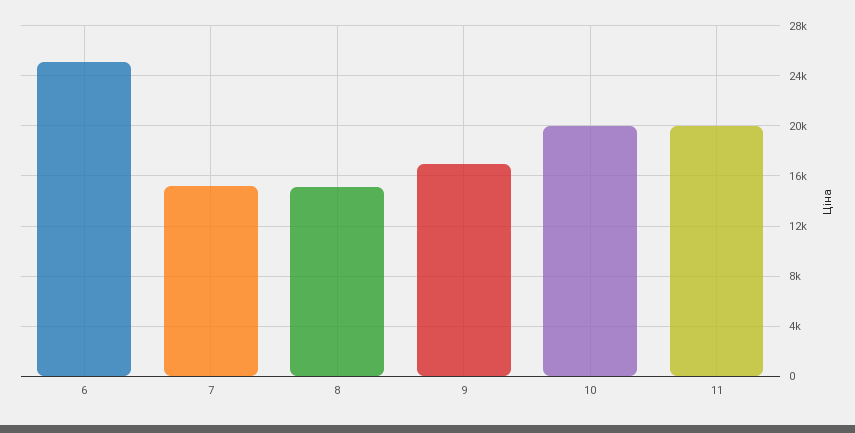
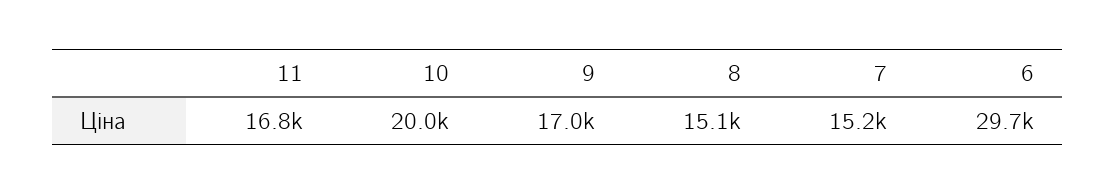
6: 25000 -> 29700
11: 20000 -> 16800

